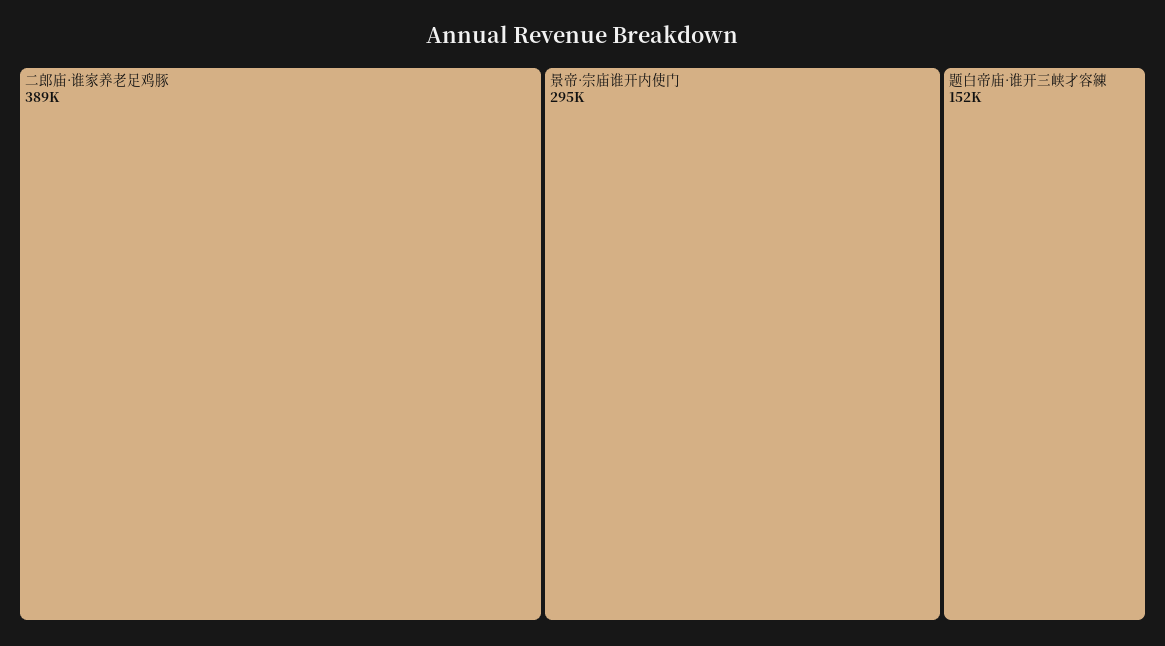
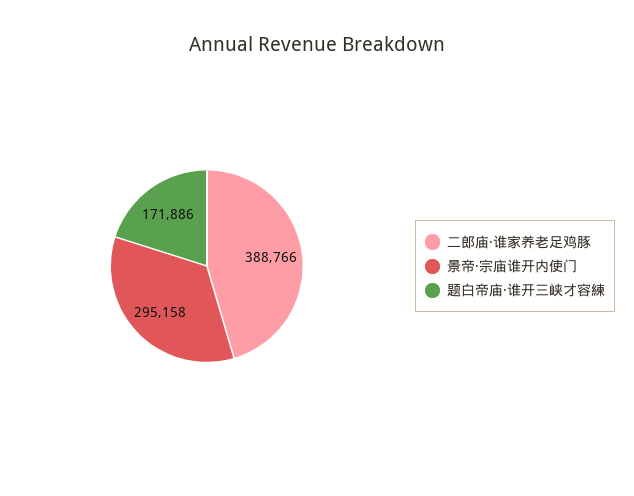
题白帝庙·谁开三峡才容練: 152000 -> 171886

